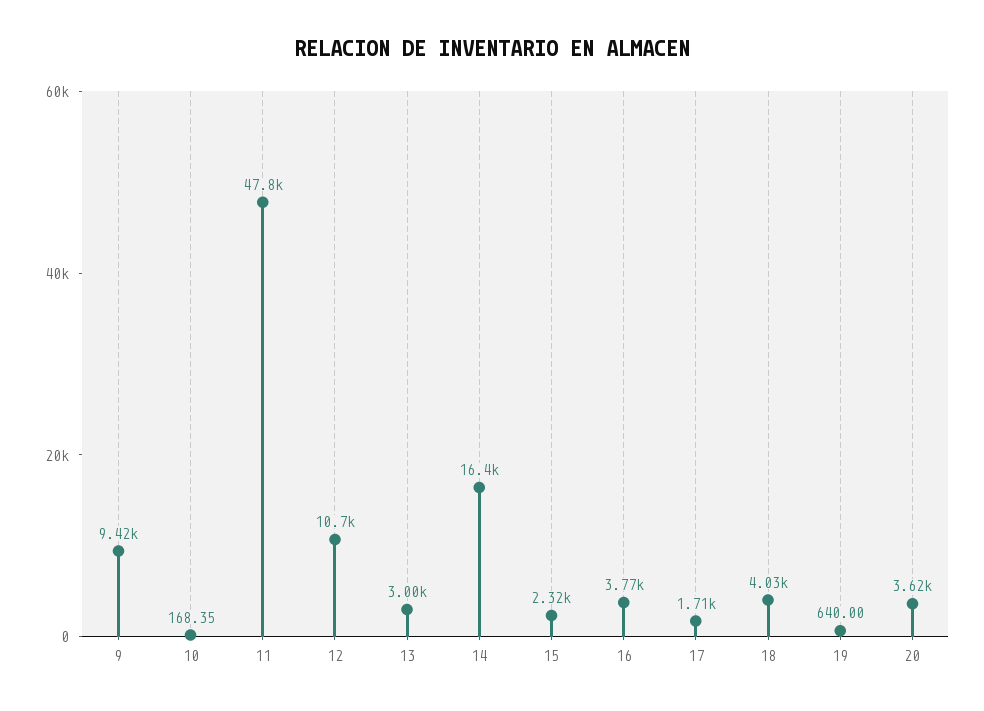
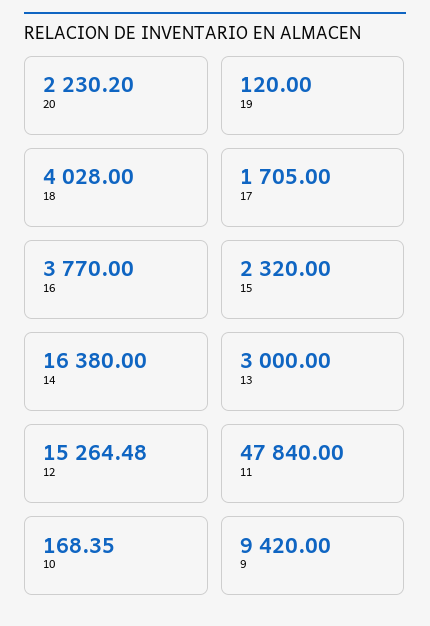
12: 10700 -> 15264.48
19: 640 -> 120
20: 3620 -> 2230.2

